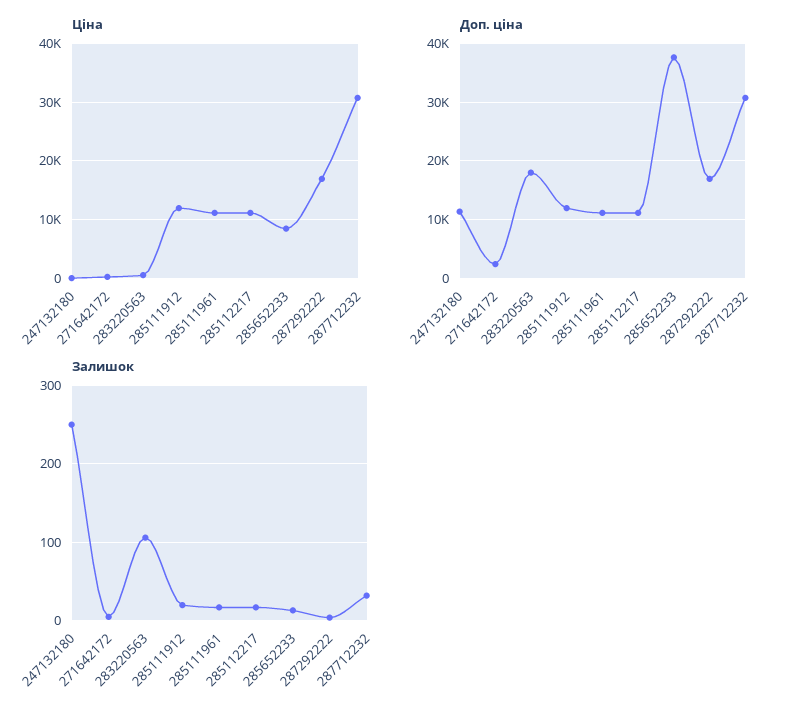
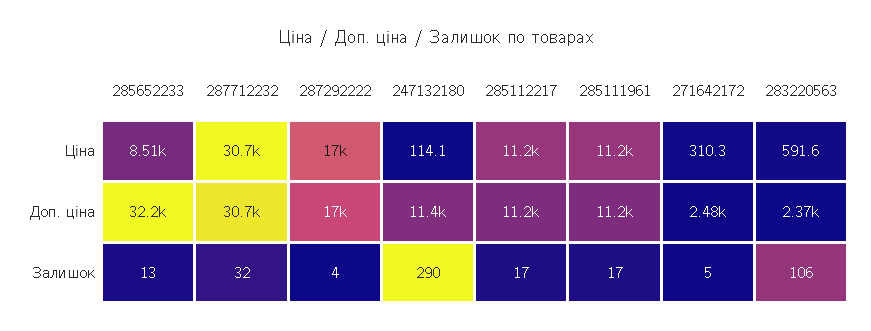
Ціна, 285111912: 12000 -> none
Доп. ціна, 283220563: 18000 -> 2370
Доп. ціна, 285111912: 12000 -> none
Доп. ціна, 285652233: 38000 -> 32200
Залишок, 247132180: 250 -> 290
Залишок, 285111912: 20 -> none

